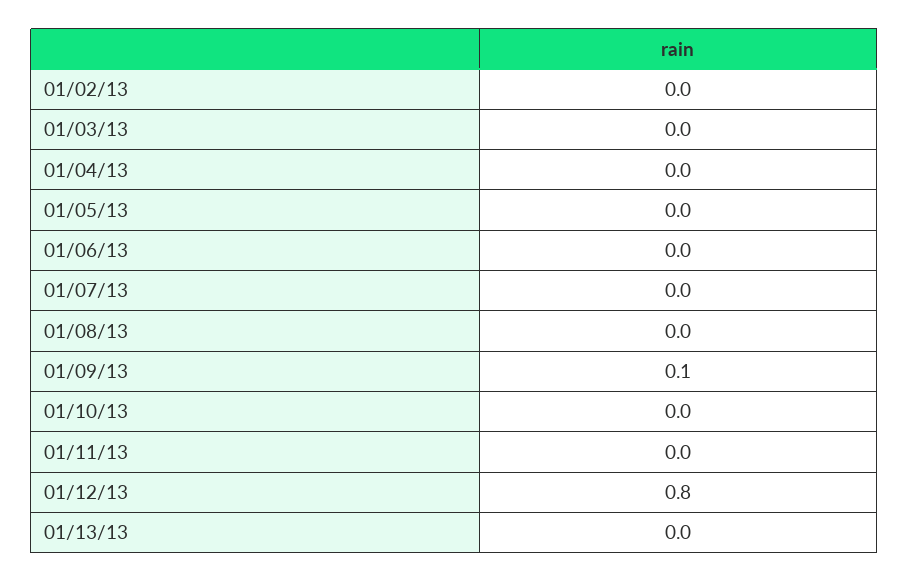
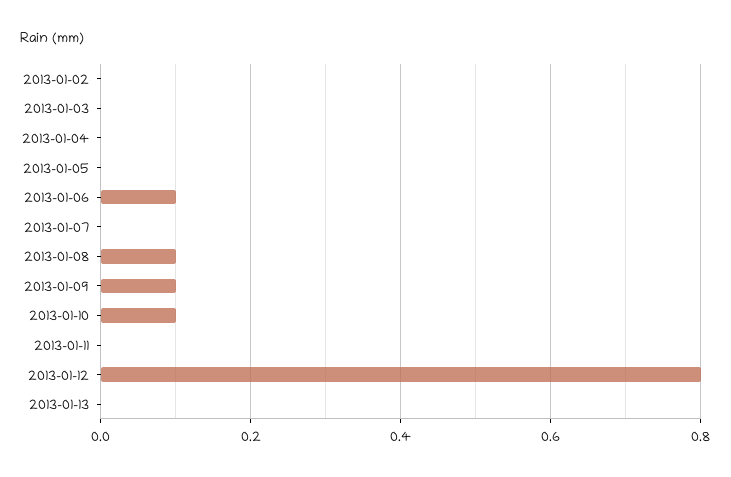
01/06/13: 0 -> 0.1
01/08/13: 0 -> 0.1
01/10/13: 0 -> 0.1

